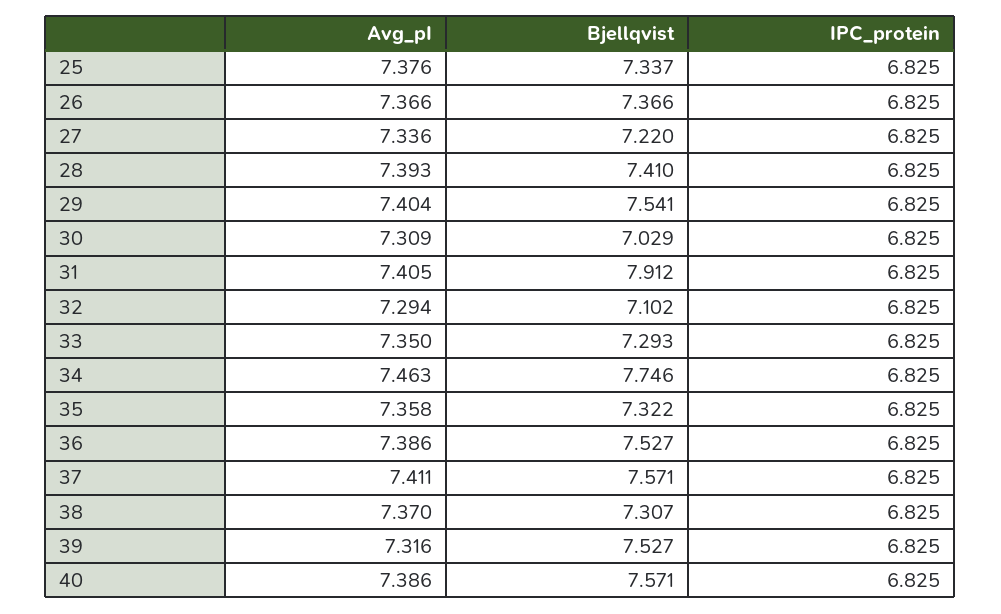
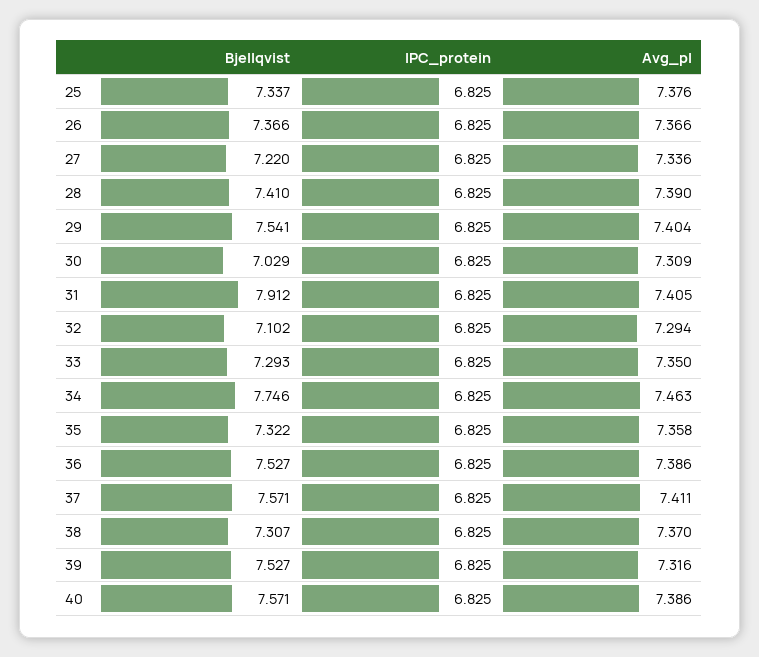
Avg_pI, 28: 7.393 -> 7.39

